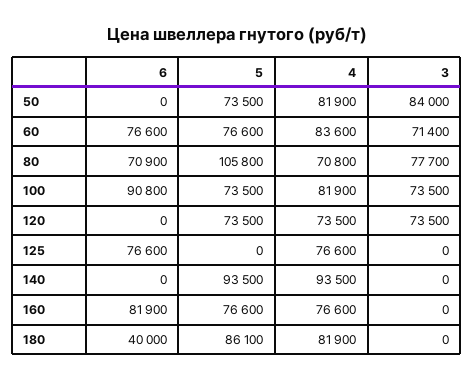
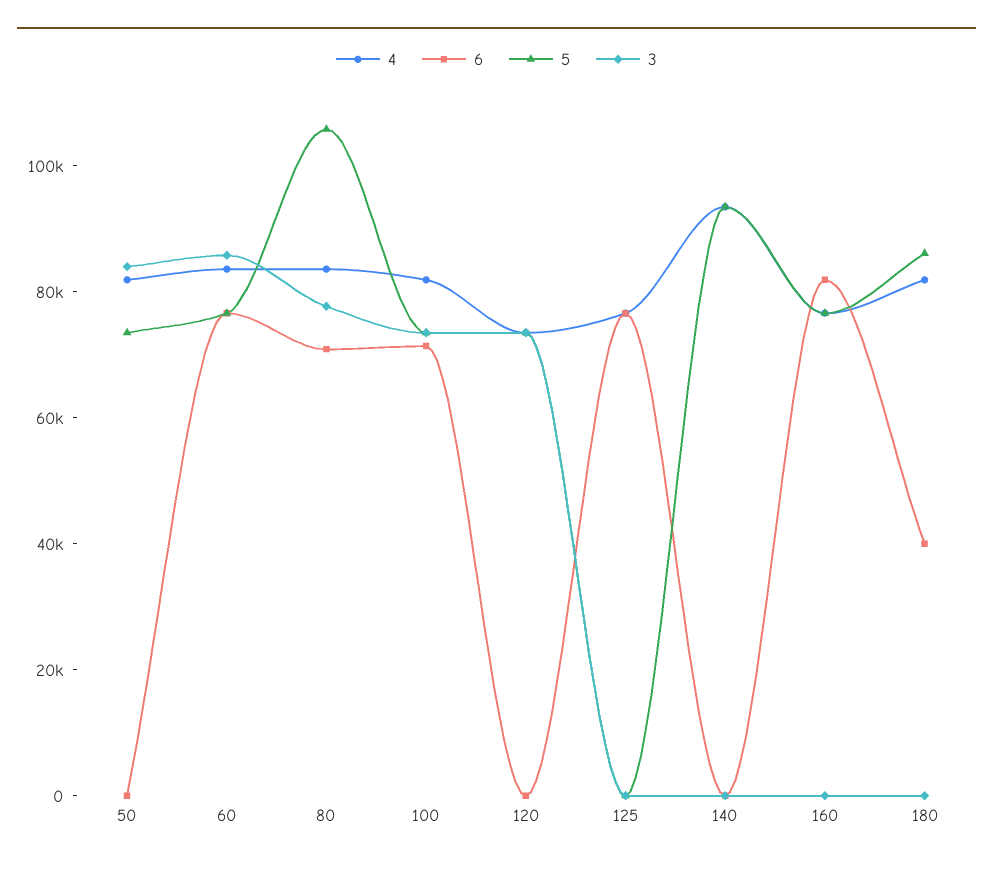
3, 60: 71400 -> 85000
4, 80: 70800 -> 85000
6, 100: 90800 -> 70000

